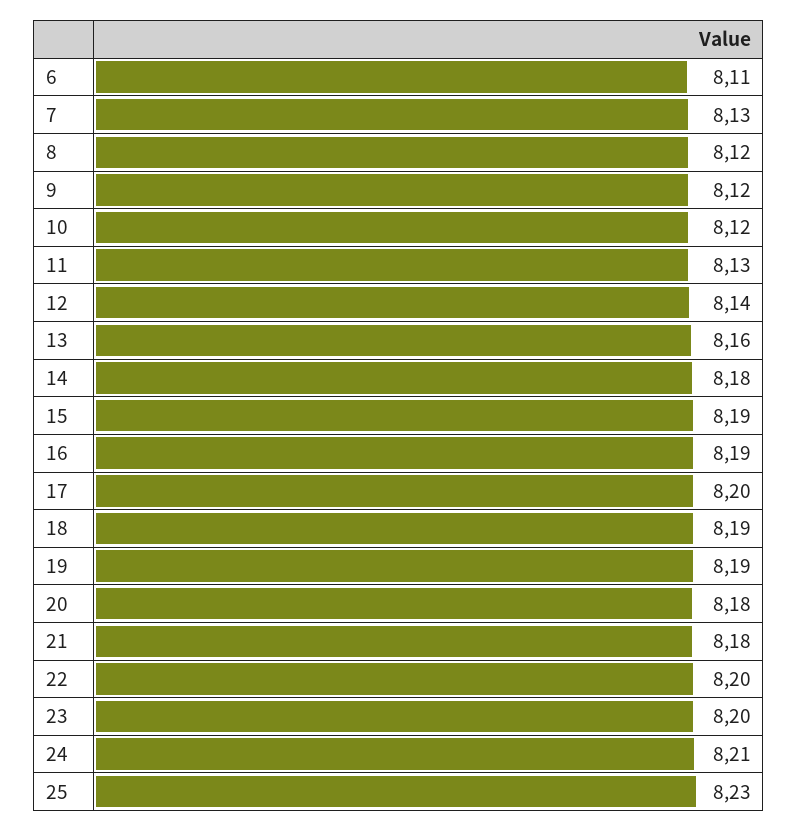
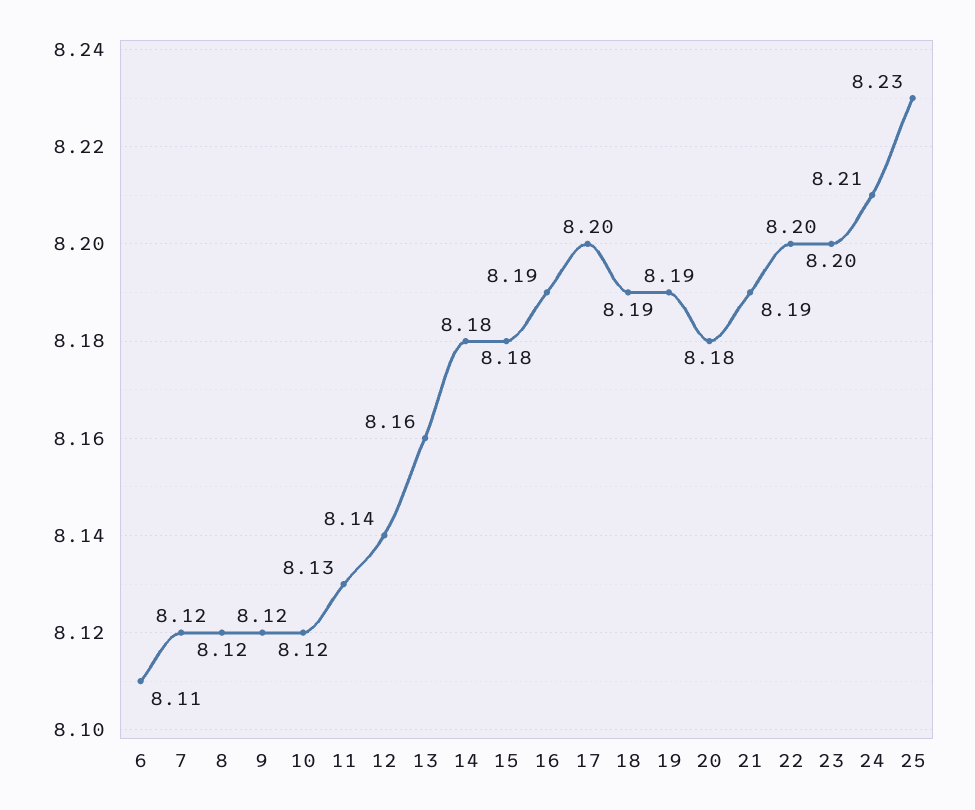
7: 8.13 -> 8.12
15: 8.19 -> 8.18
21: 8.18 -> 8.19

